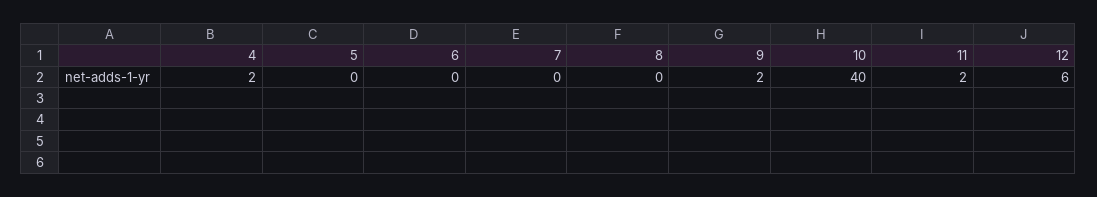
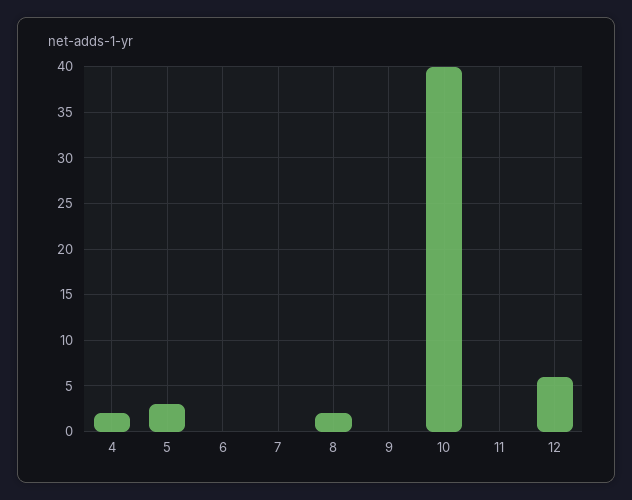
5: 0 -> 3
8: 0 -> 2
9: 2 -> 0
11: 2 -> 0

